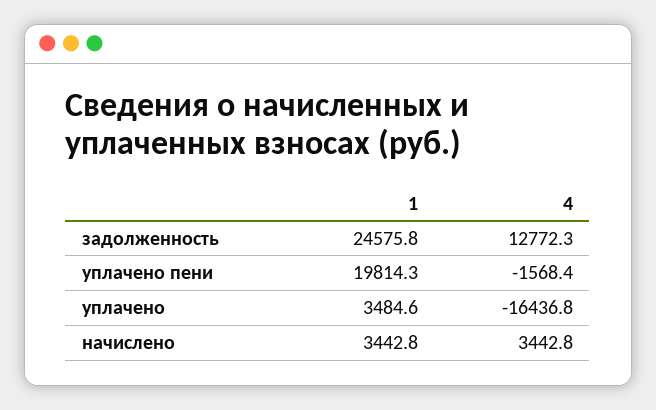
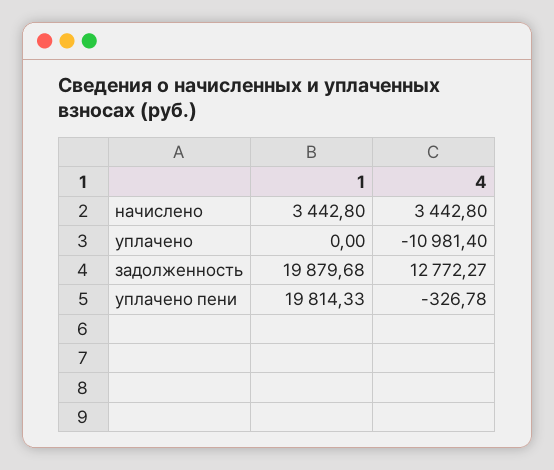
1, задолженность: 24575.8 -> 19879.68
4, уплачено пени: -1568.4 -> -326.78
1, уплачено: 3484.6 -> 0
4, уплачено: -16436.8 -> -10981.4

